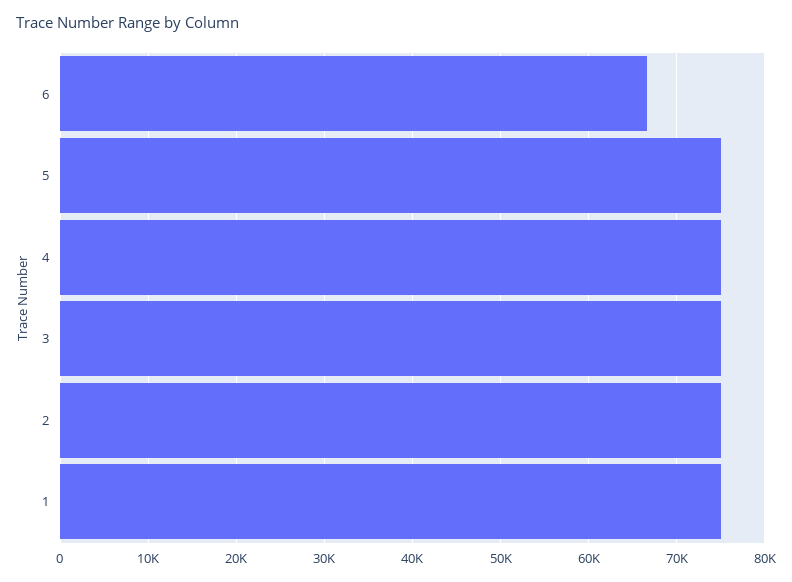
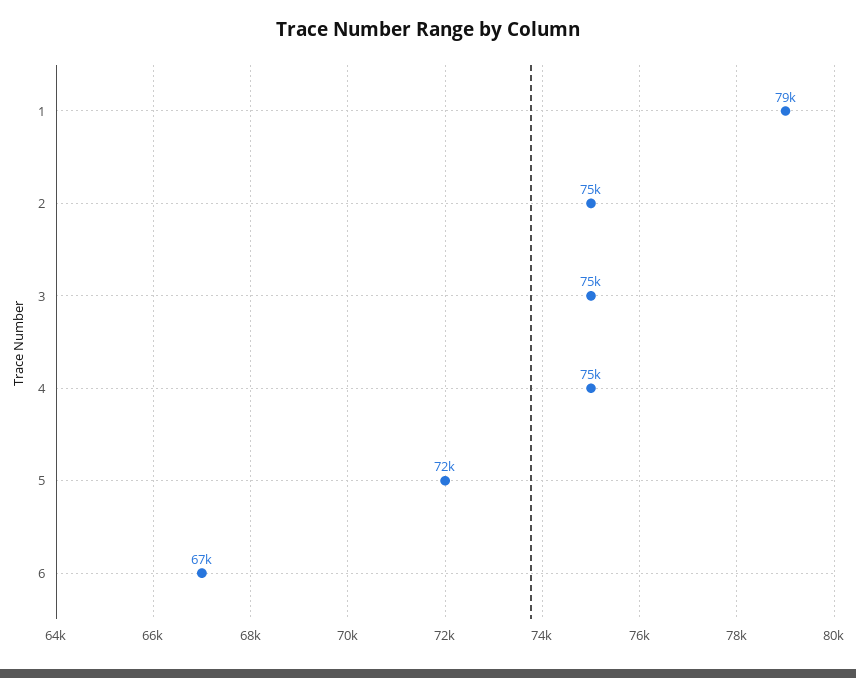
5: 75000 -> 72000
1: 75000 -> 79000

